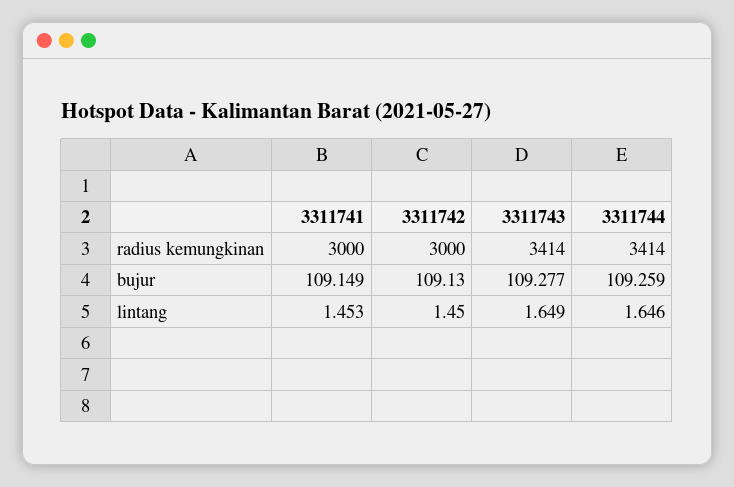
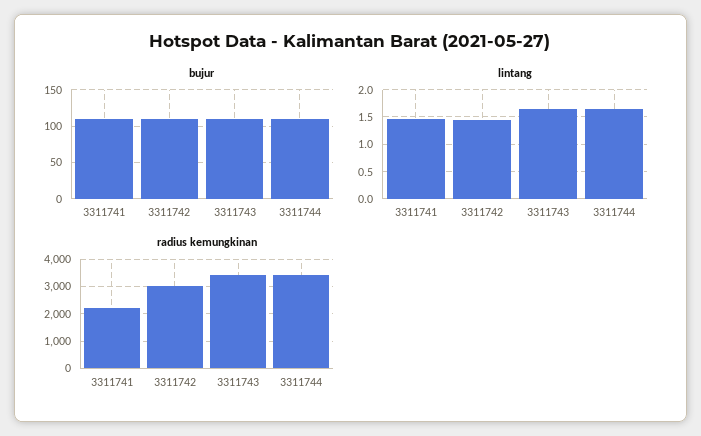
radius kemungkinan, 3311741: 3000 -> 2250

